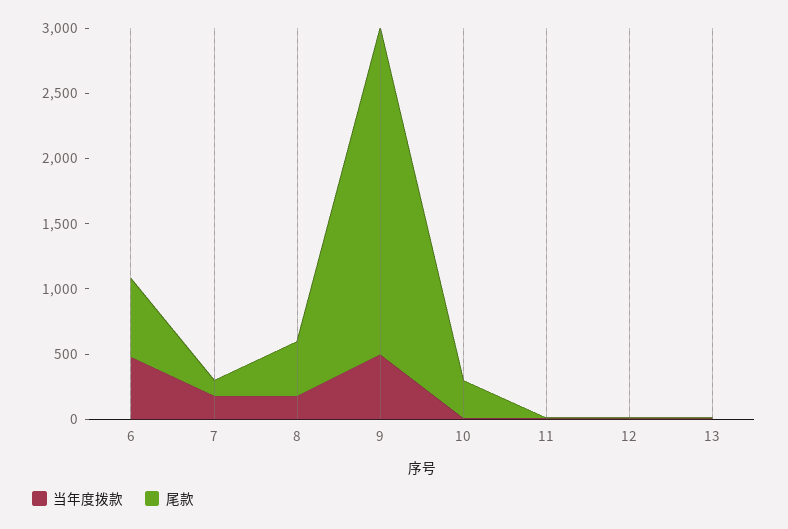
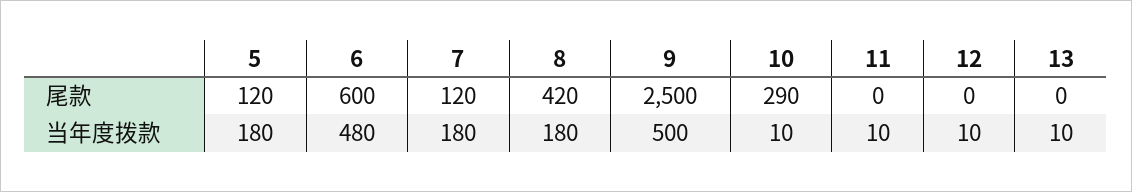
尾款, 5: none -> 120
当年度拨款, 5: none -> 180

